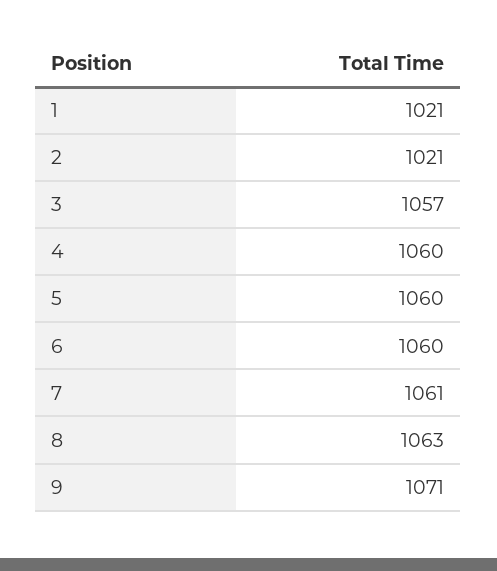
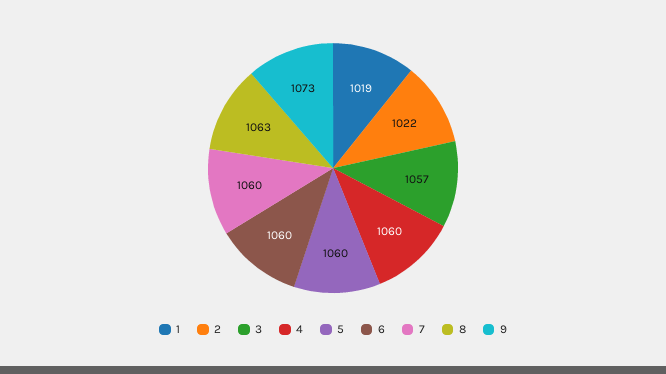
1: 1021 -> 1019
2: 1021 -> 1022
7: 1061 -> 1060
9: 1071 -> 1073

